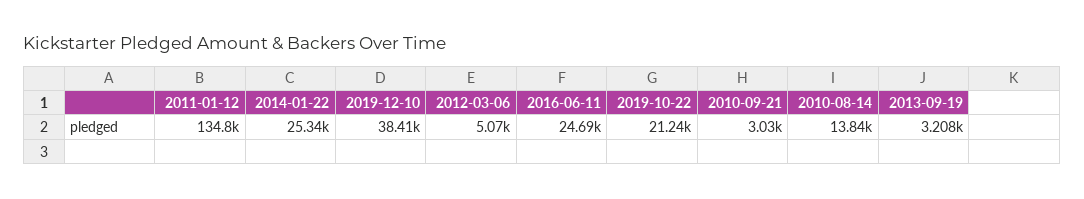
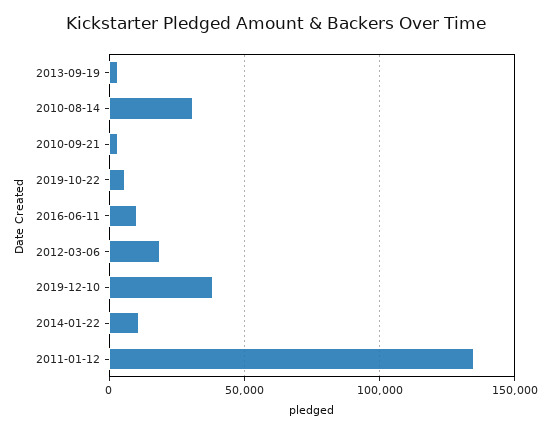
2014-01-22: 25340 -> 10000
2012-03-06: 5070 -> 20000
2016-06-11: 24690 -> 10000
2019-10-22: 21240 -> 5000
2010-08-14: 13840 -> 30000

